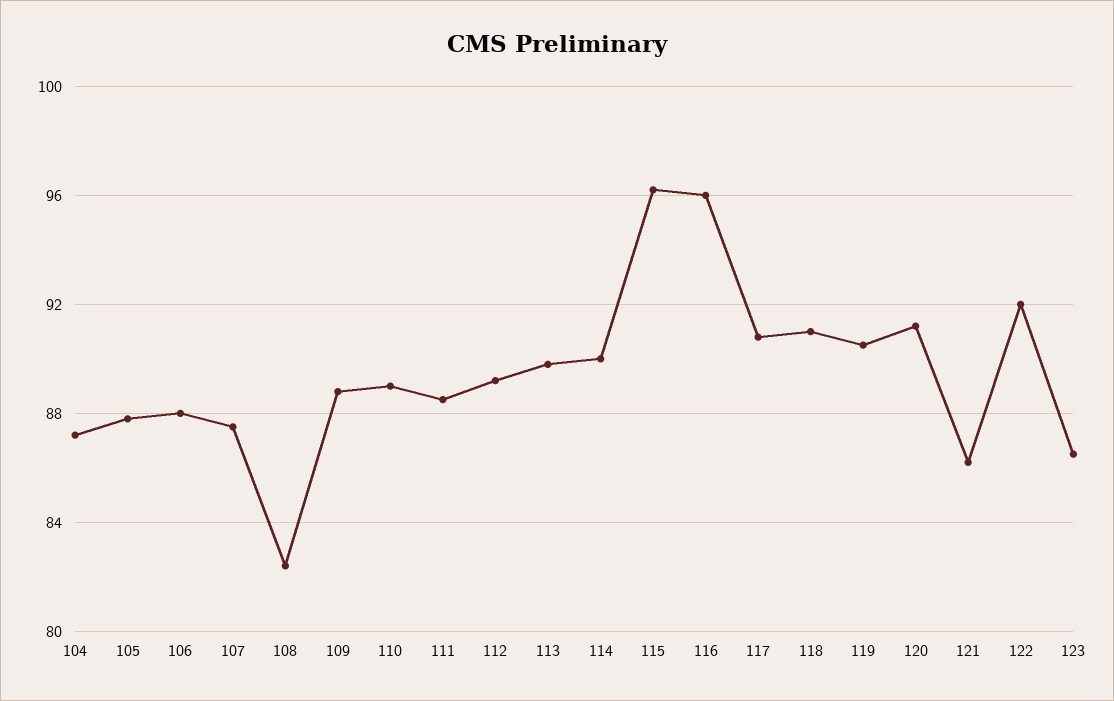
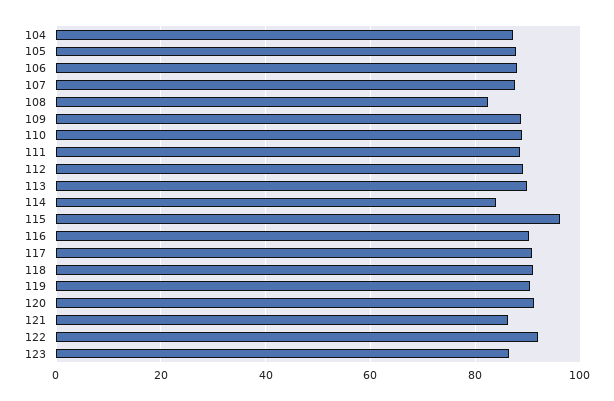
114: 90 -> 84
116: 96 -> 90

